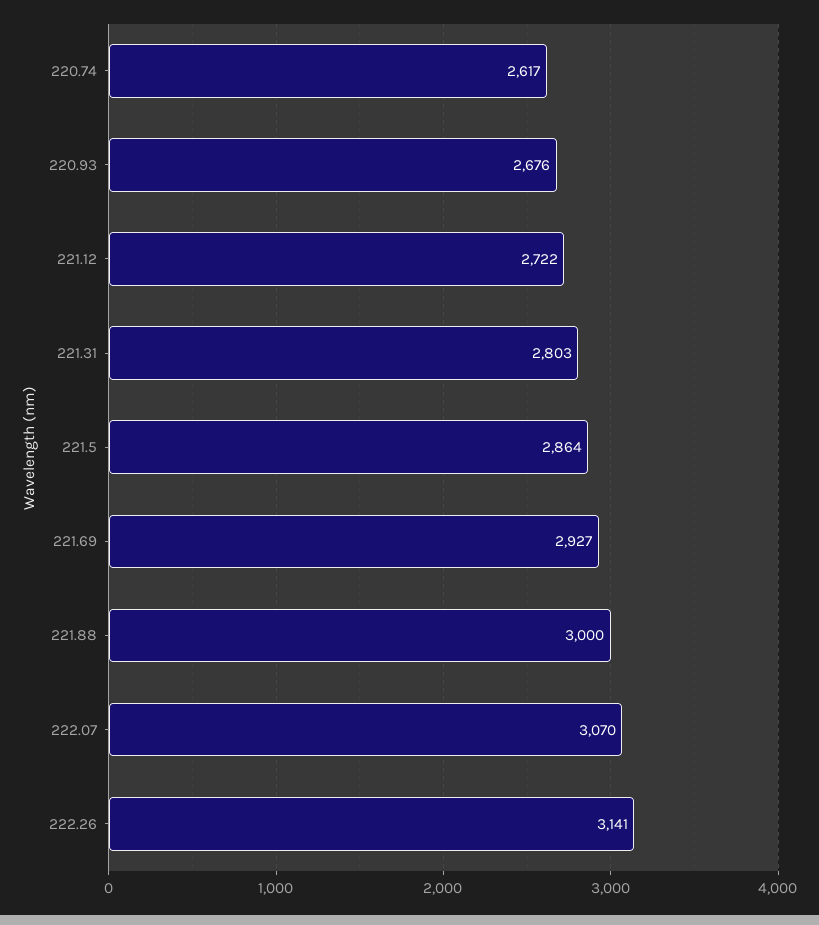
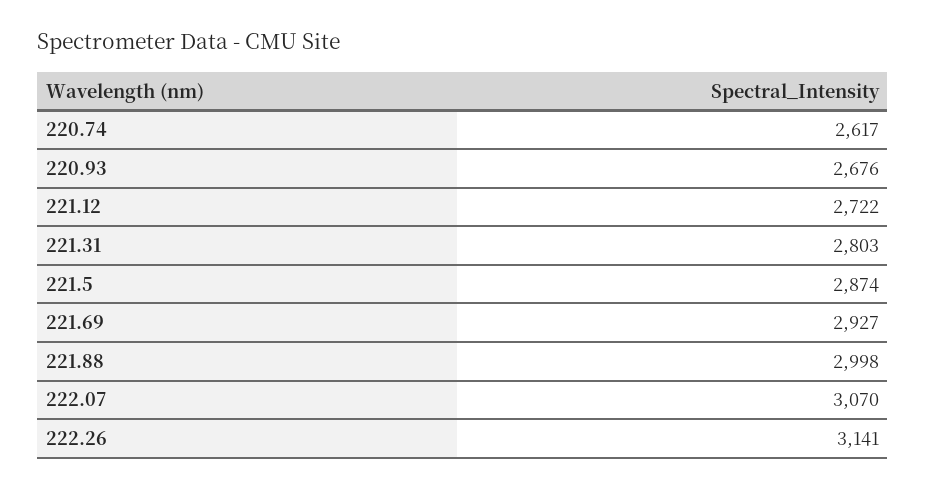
221.5: 2864 -> 2874
221.88: 3000 -> 2998

